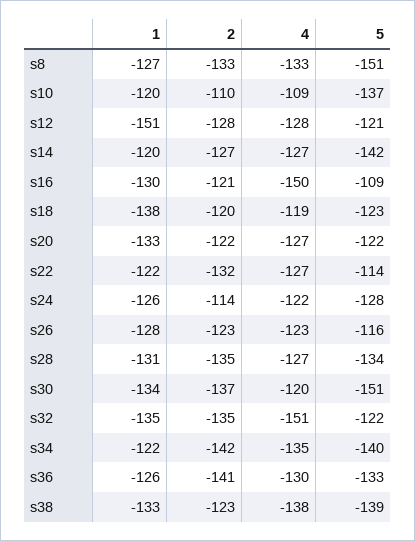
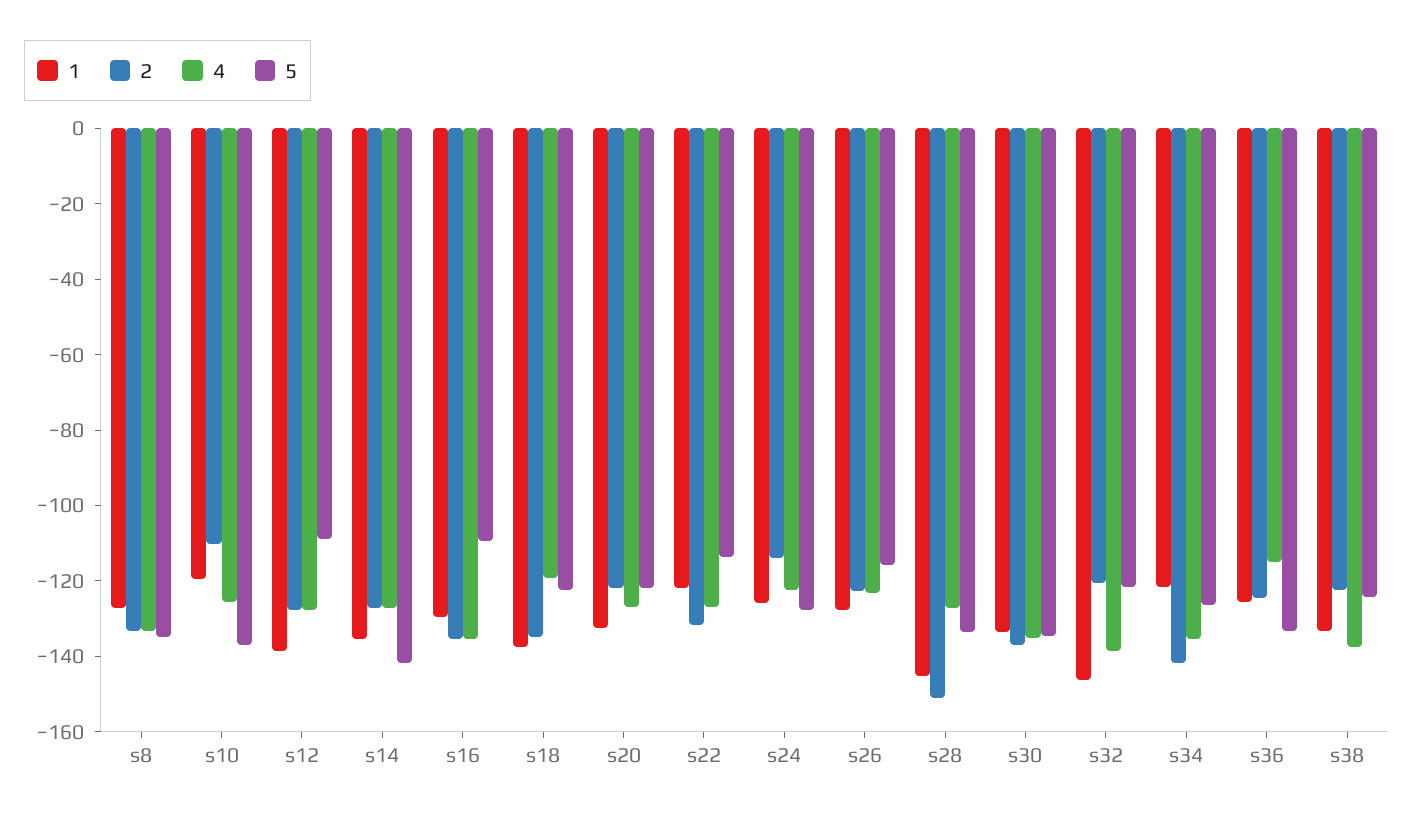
5, s8: -151 -> -135
4, s10: -109 -> -125
1, s12: -151 -> -140
5, s12: -121 -> -110
1, s14: -120 -> -135
2, s16: -121 -> -135
4, s16: -150 -> -135
2, s18: -120 -> -135
1, s28: -131 -> -145
2, s28: -135 -> -150
4, s30: -120 -> -135
5, s30: -151 -> -135
1, s32: -135 -> -145
2, s32: -135 -> -120
4, s32: -151 -> -140
5, s34: -140 -> -125
2, s36: -141 -> -125
4, s36: -130 -> -115
5, s38: -139 -> -125

